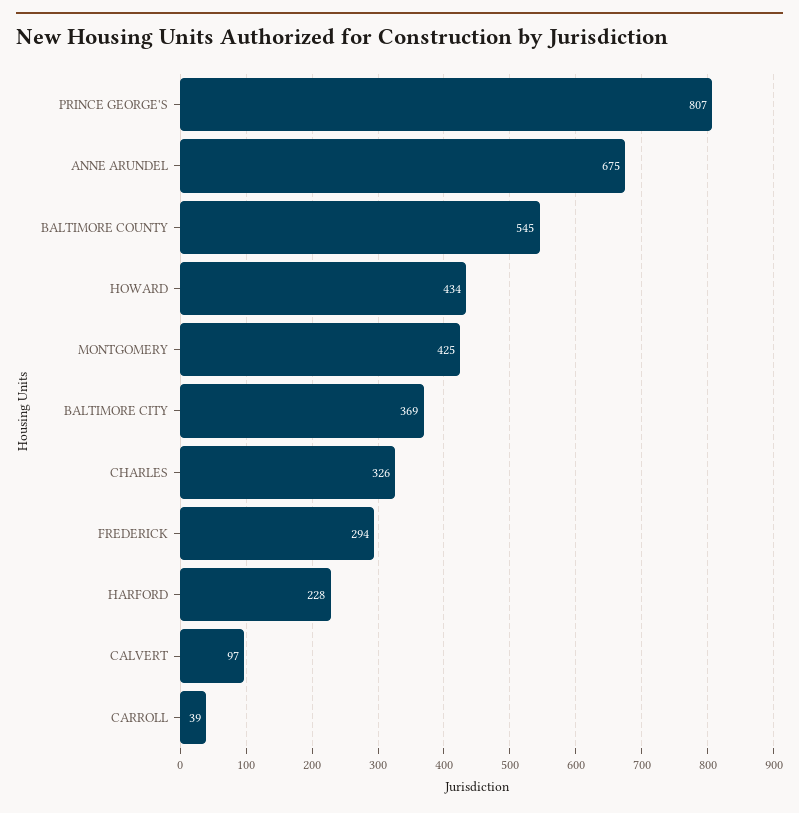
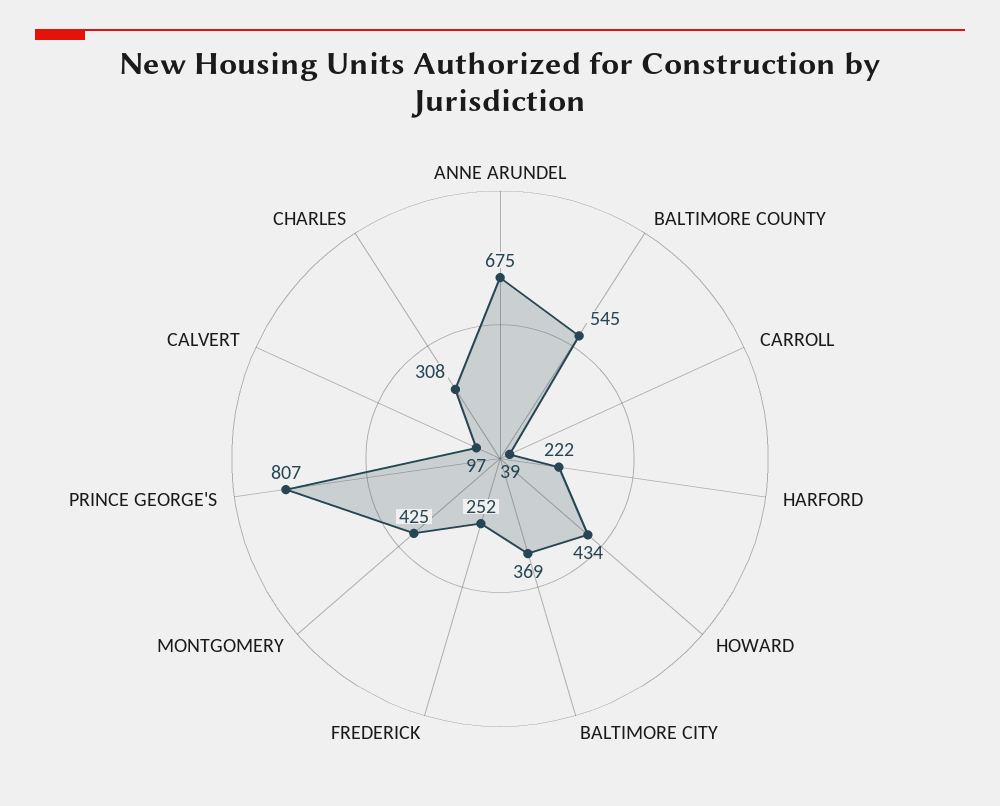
CHARLES: 326 -> 308
FREDERICK: 294 -> 252
HARFORD: 228 -> 222

